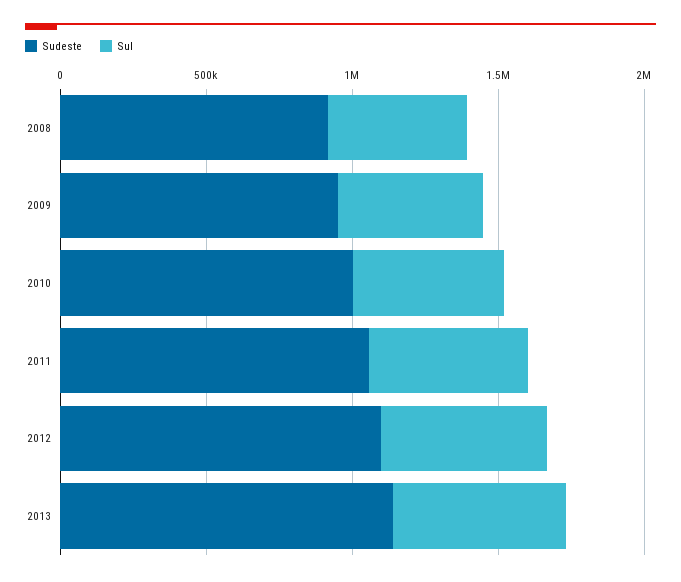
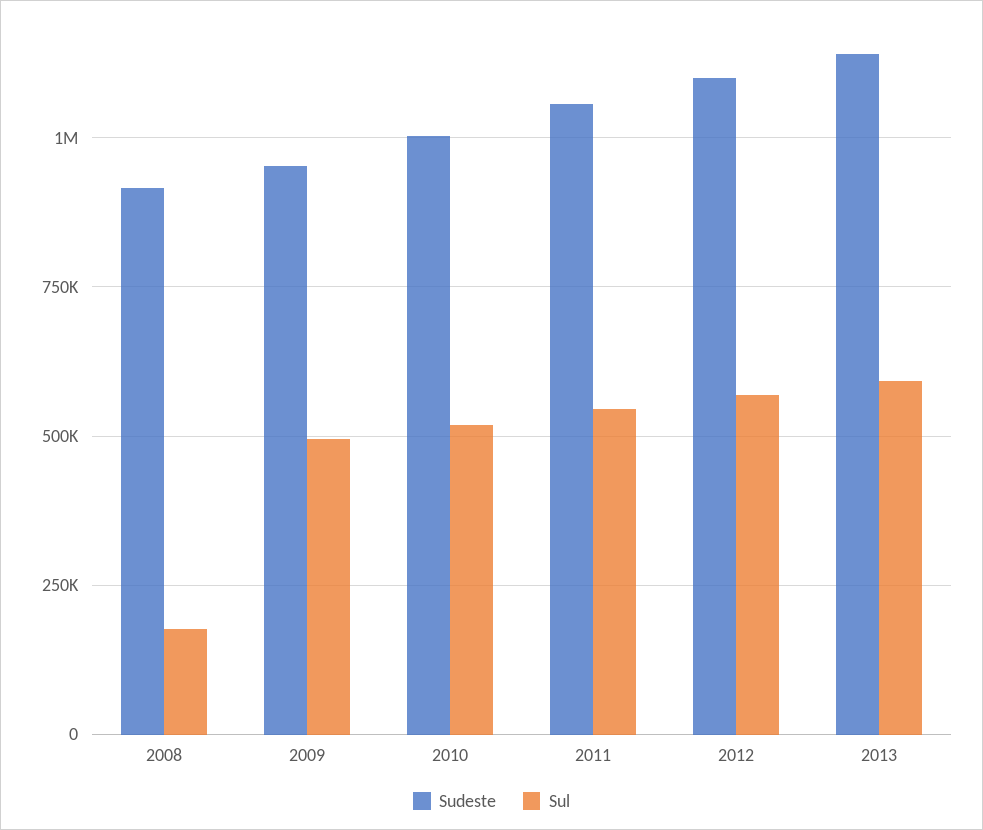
Sul, 2008: 500000 -> 175000

